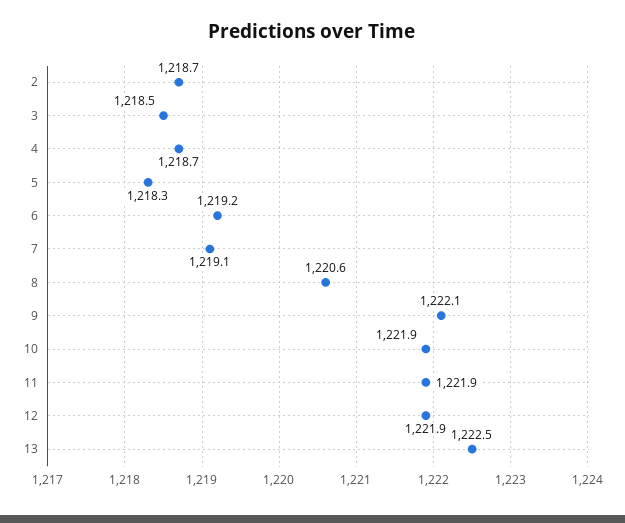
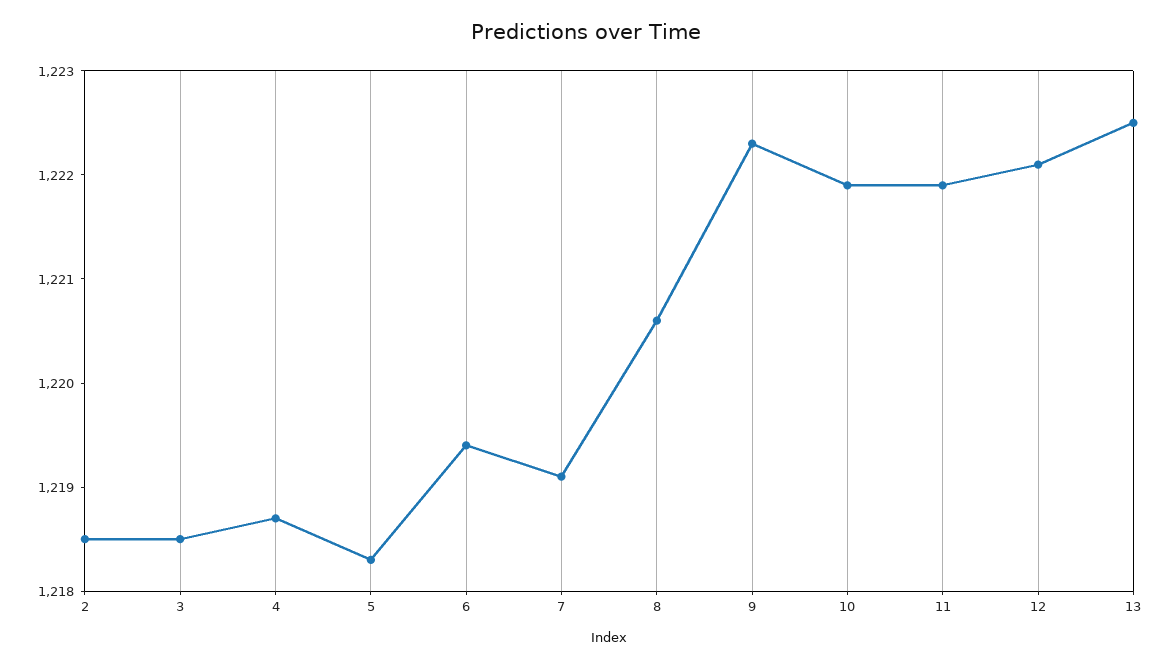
2: 1218.7 -> 1218.5
6: 1219.2 -> 1219.4
9: 1222.1 -> 1222.3
12: 1221.9 -> 1222.1

